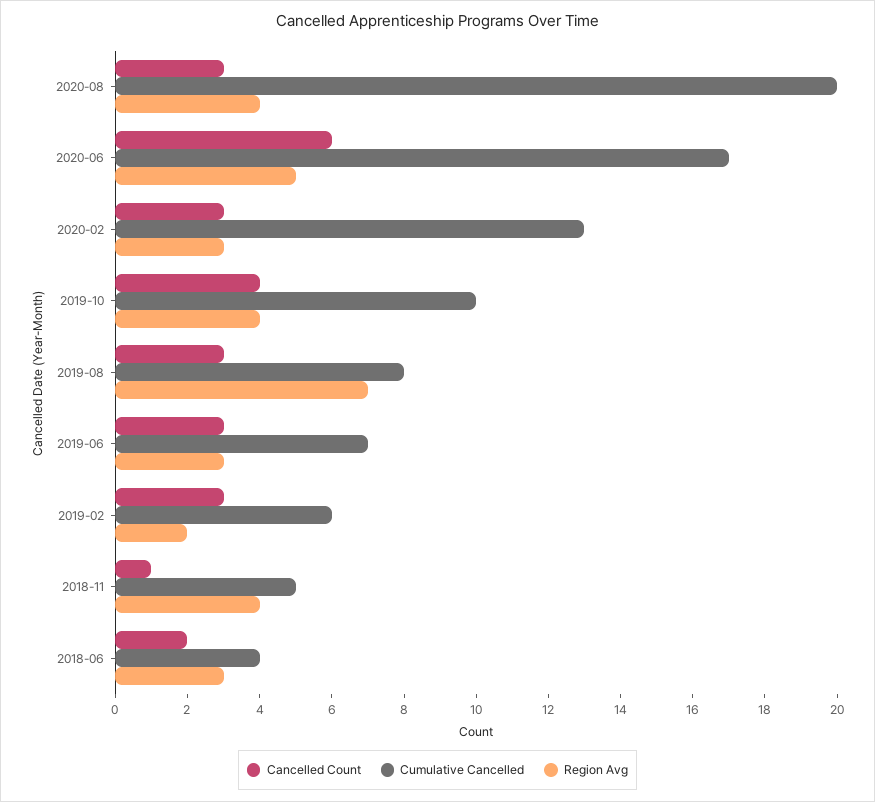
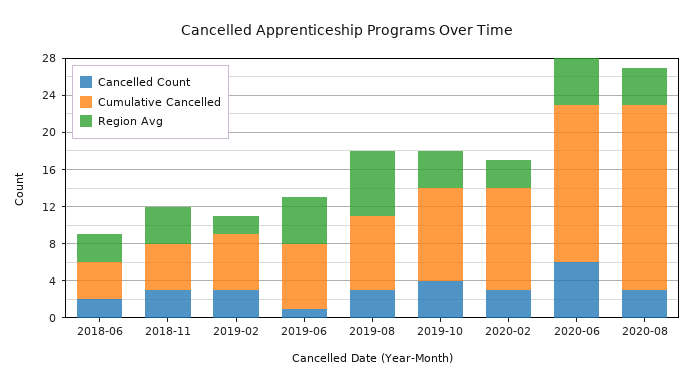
Cumulative Cancelled, 2020-02: 13 -> 11
Cancelled Count, 2019-06: 3 -> 1
Region Avg, 2019-06: 3 -> 5
Cancelled Count, 2018-11: 1 -> 3

